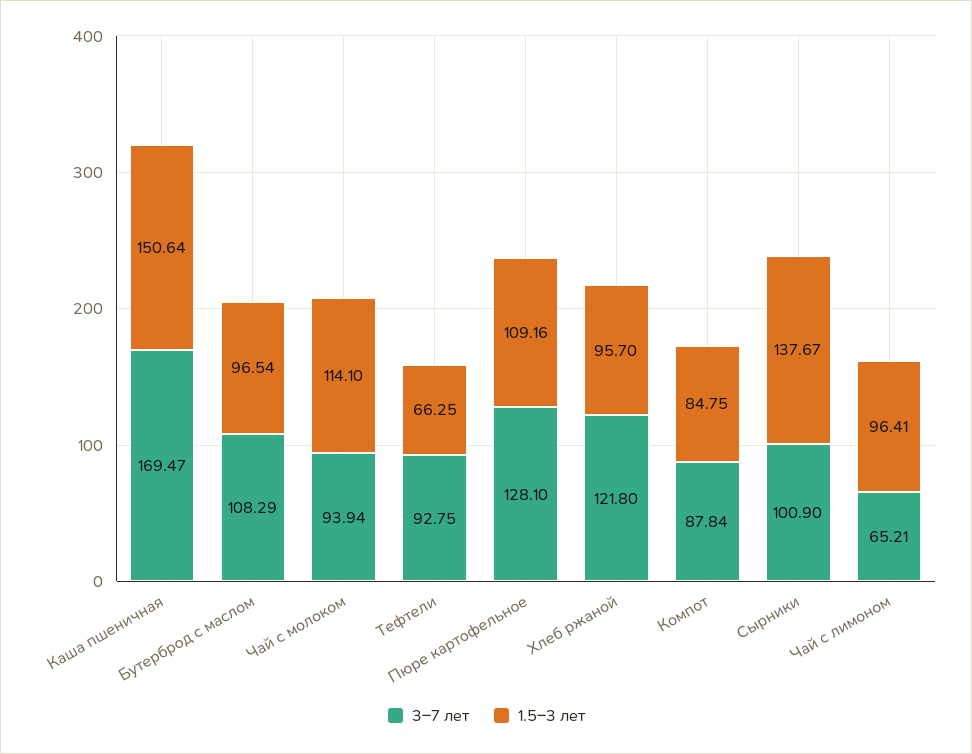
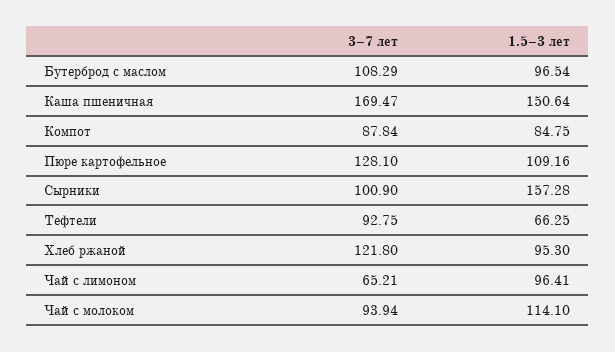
1.5–3 лет, Хлеб ржаной: 95.7 -> 95.3
1.5–3 лет, Сырники: 137.67 -> 157.28

